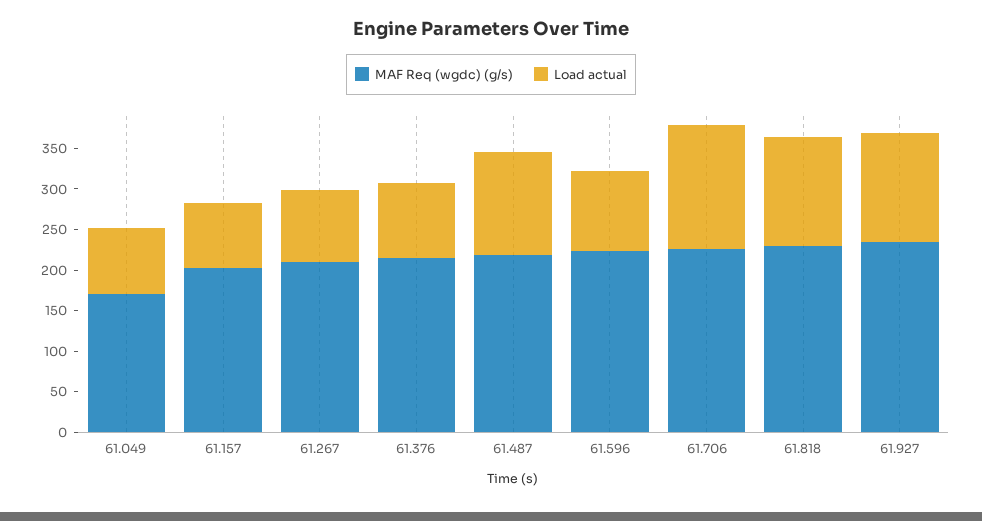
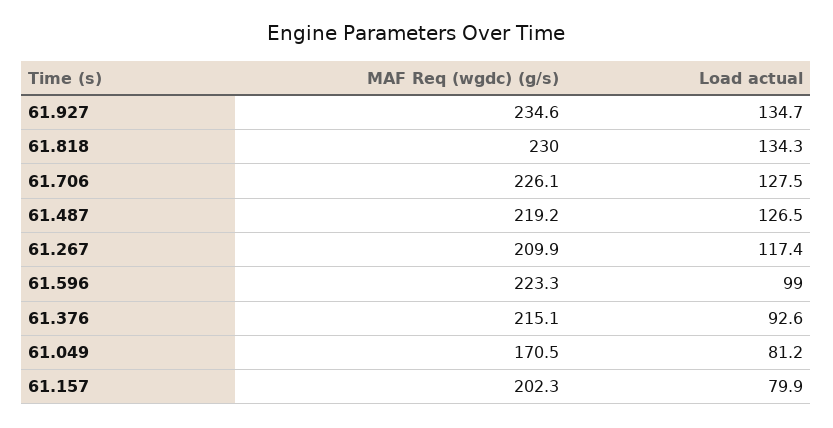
Load actual, 61.267: 90 -> 117.4
Load actual, 61.706: 150 -> 127.5

